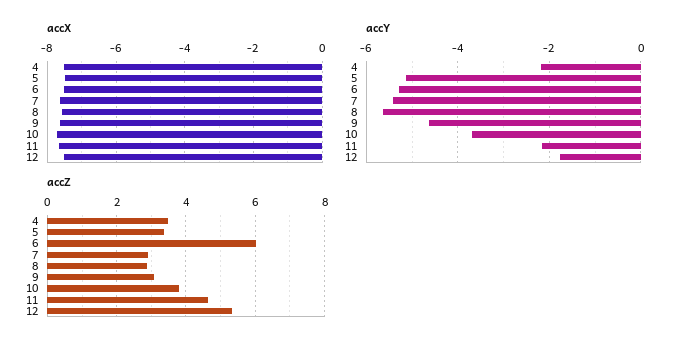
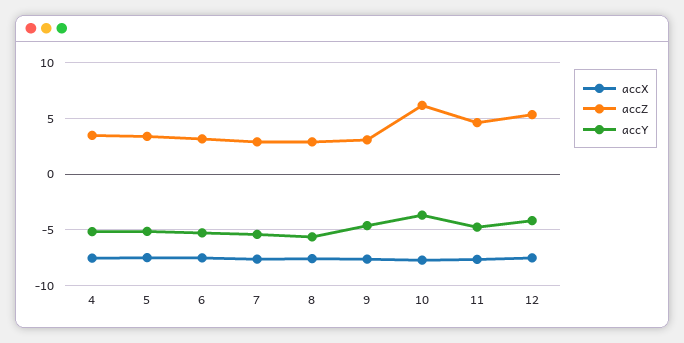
accY, 4: -2.2 -> -5
accY, 11: -2.2 -> -5
accY, 12: -1.8 -> -4
accZ, 6: 6 -> 3
accZ, 10: 3.8 -> 6

